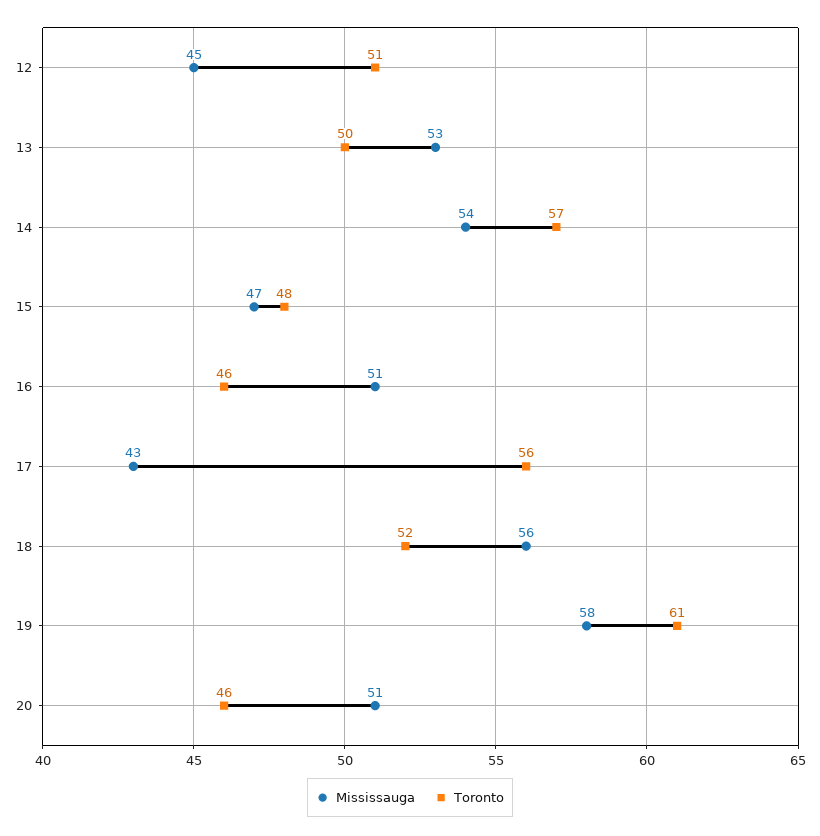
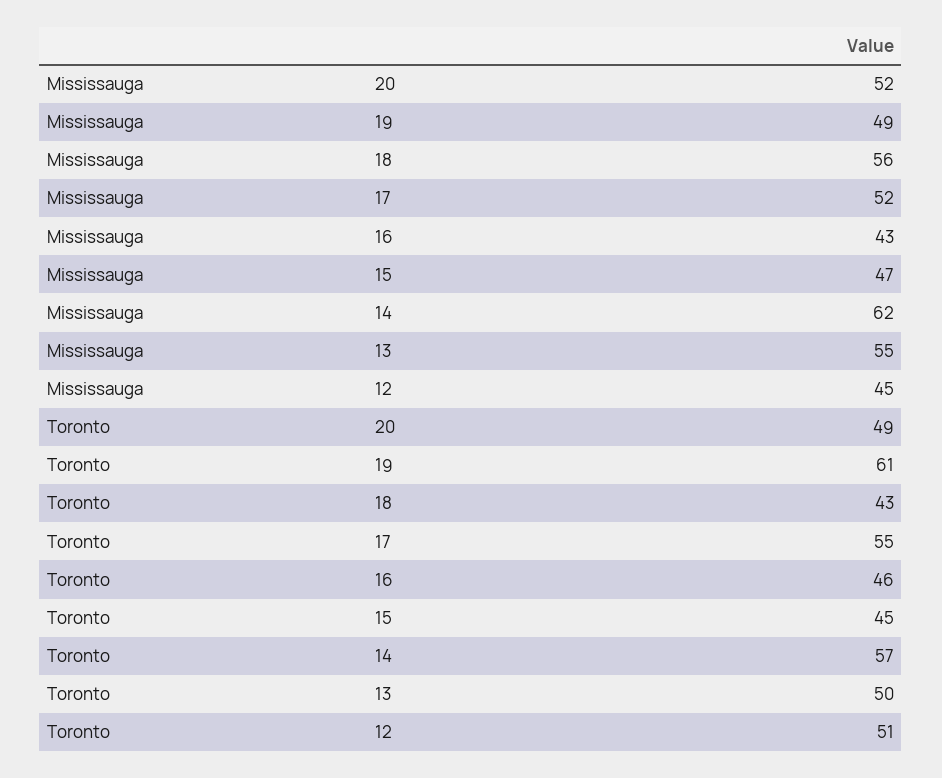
Mississauga, 13: 53 -> 55
Mississauga, 14: 54 -> 62
Toronto, 15: 48 -> 45
Mississauga, 16: 51 -> 43
Mississauga, 17: 43 -> 52
Toronto, 17: 56 -> 55
Toronto, 18: 52 -> 43
Mississauga, 19: 58 -> 49
Mississauga, 20: 51 -> 52
Toronto, 20: 46 -> 49

